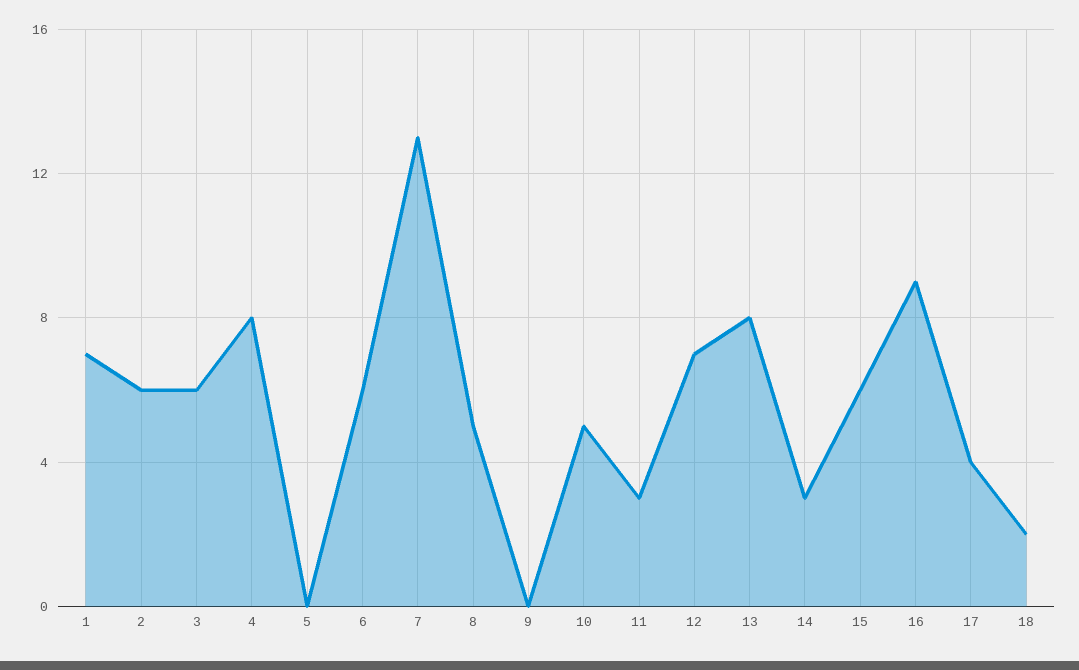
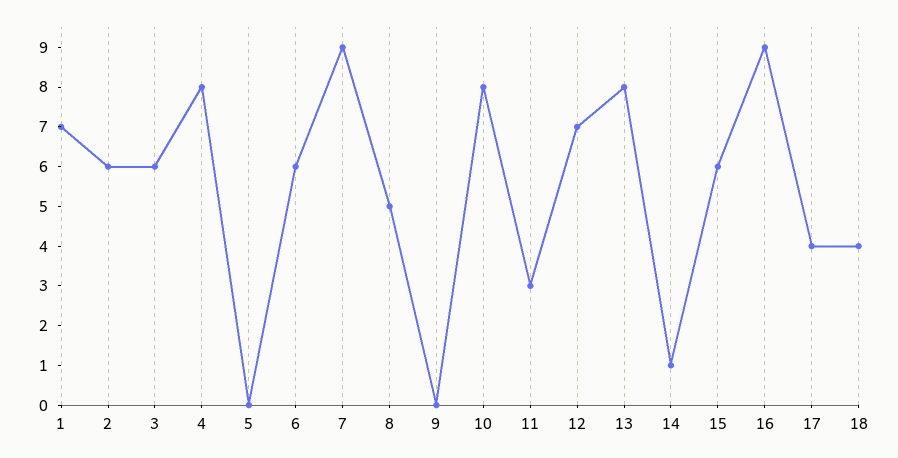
7: 13 -> 9
10: 5 -> 8
14: 3 -> 1
18: 2 -> 4

